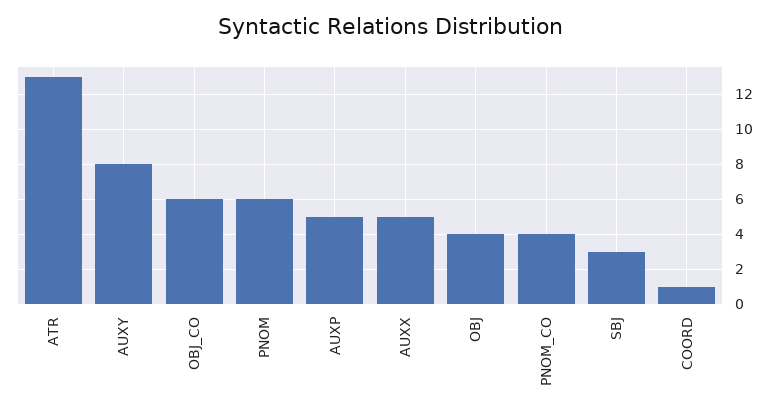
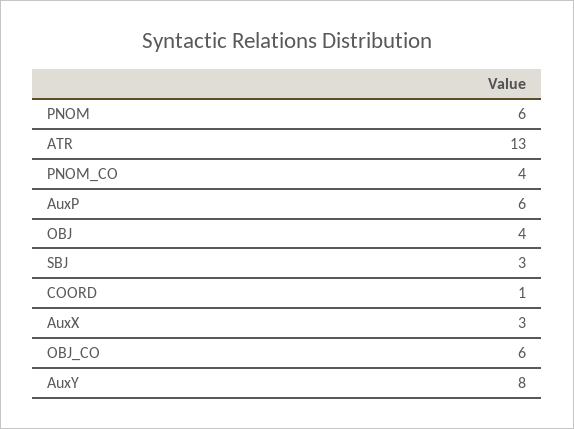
AUXP: 5 -> 6
AUXX: 5 -> 3

